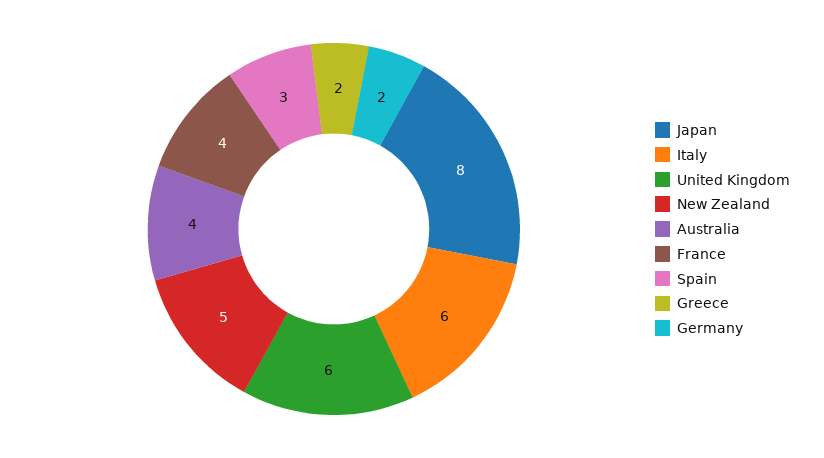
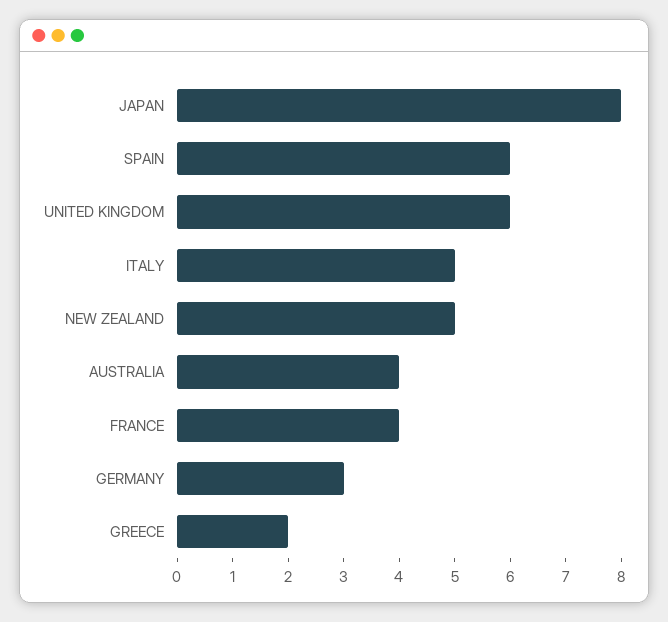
Italy: 6 -> 5
Spain: 3 -> 6
Germany: 2 -> 3

